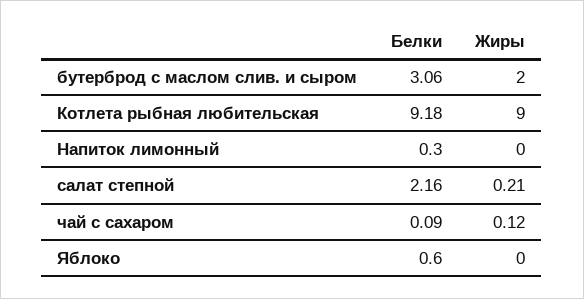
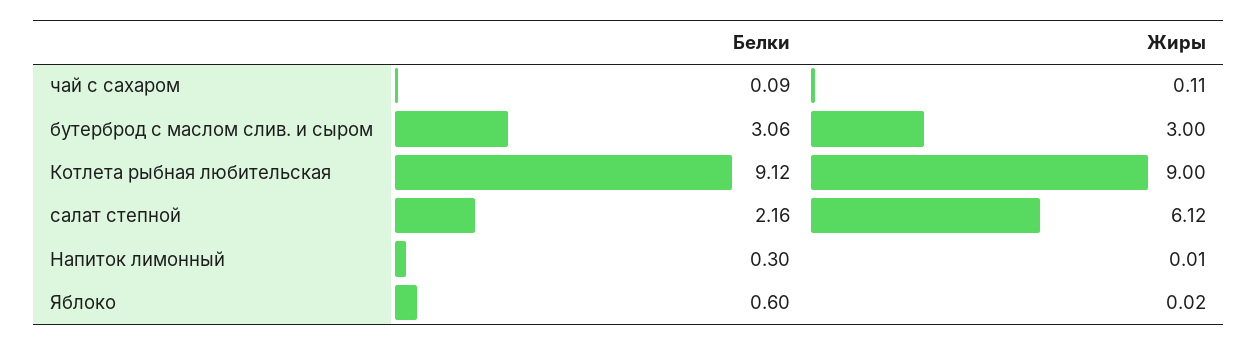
Жиры, бутерброд с маслом слив. и сыром: 2 -> 3
Белки, Котлета рыбная любительская: 9.18 -> 9.12
Жиры, Напиток лимонный: 0 -> 0.01
Жиры, салат степной: 0.21 -> 6.12
Жиры, чай с сахаром: 0.12 -> 0.11
Жиры, Яблоко: 0 -> 0.02

